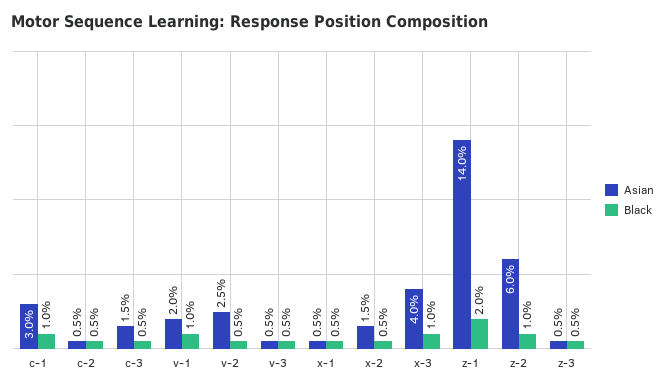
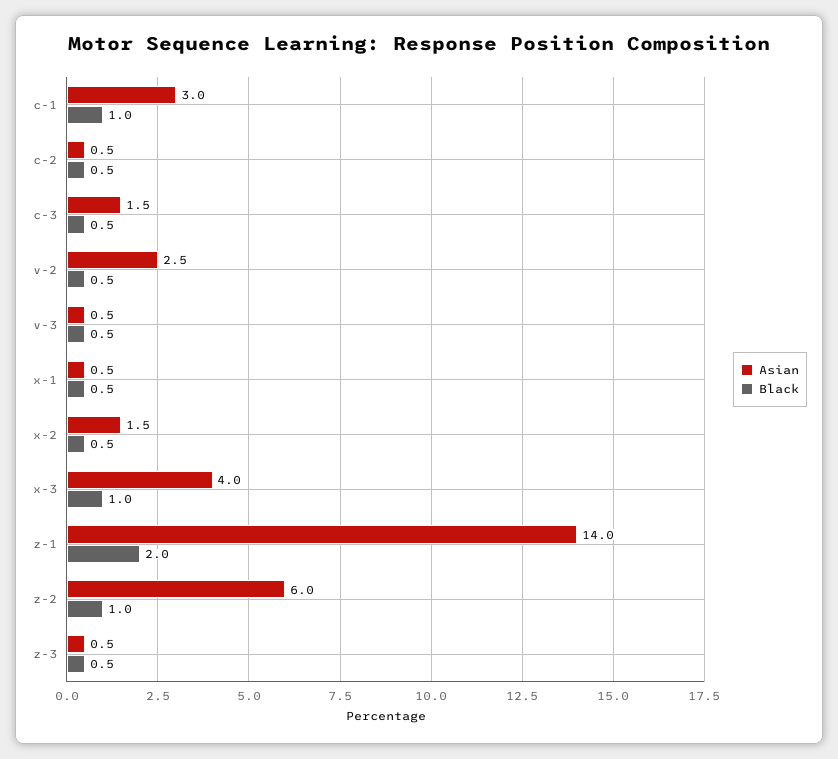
Asian, v-1: 2 -> none
Black, v-1: 1 -> none

